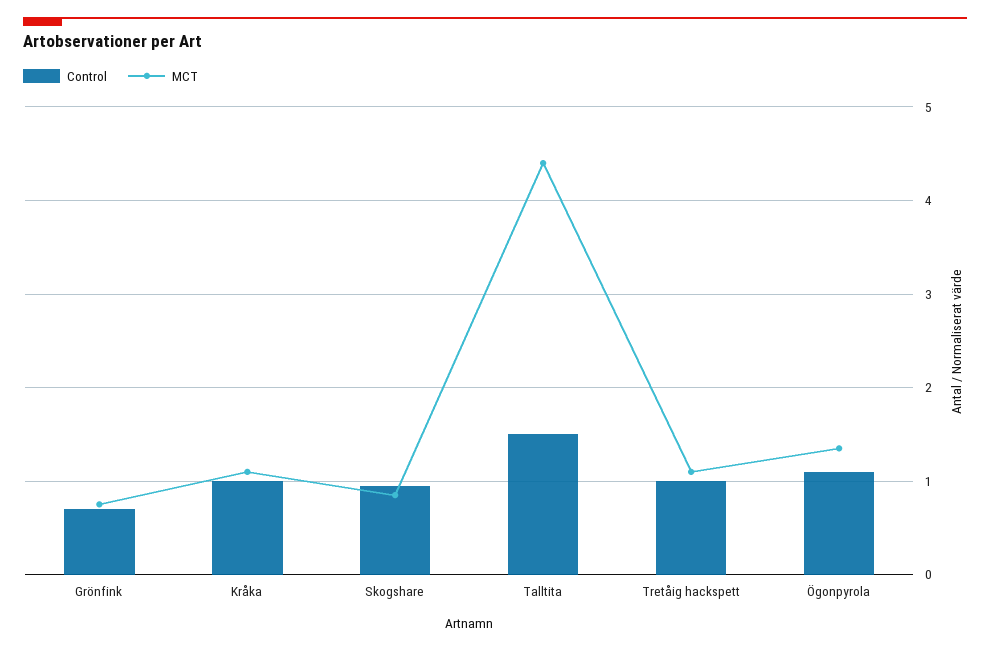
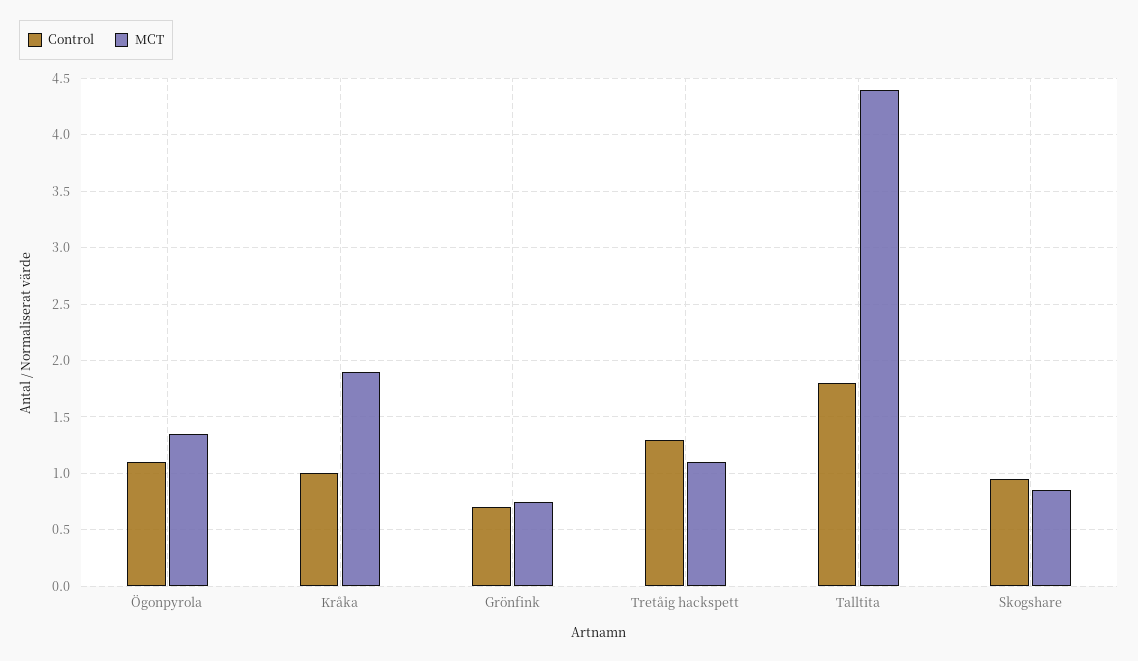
MCT, Kråka: 1.1 -> 1.9
Control, Talltita: 1.5 -> 1.8
Control, Tretåig hackspett: 1 -> 1.3

